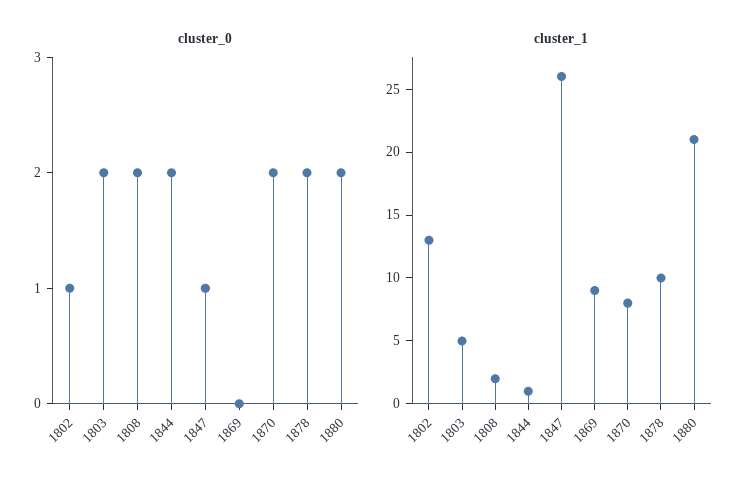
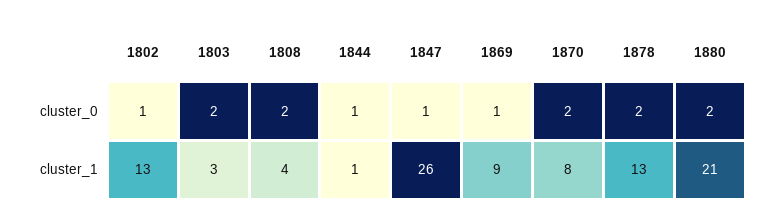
cluster_0, 1844: 2 -> 1
cluster_0, 1869: 0 -> 1
cluster_1, 1803: 5 -> 3
cluster_1, 1808: 2 -> 4
cluster_1, 1878: 10 -> 13

